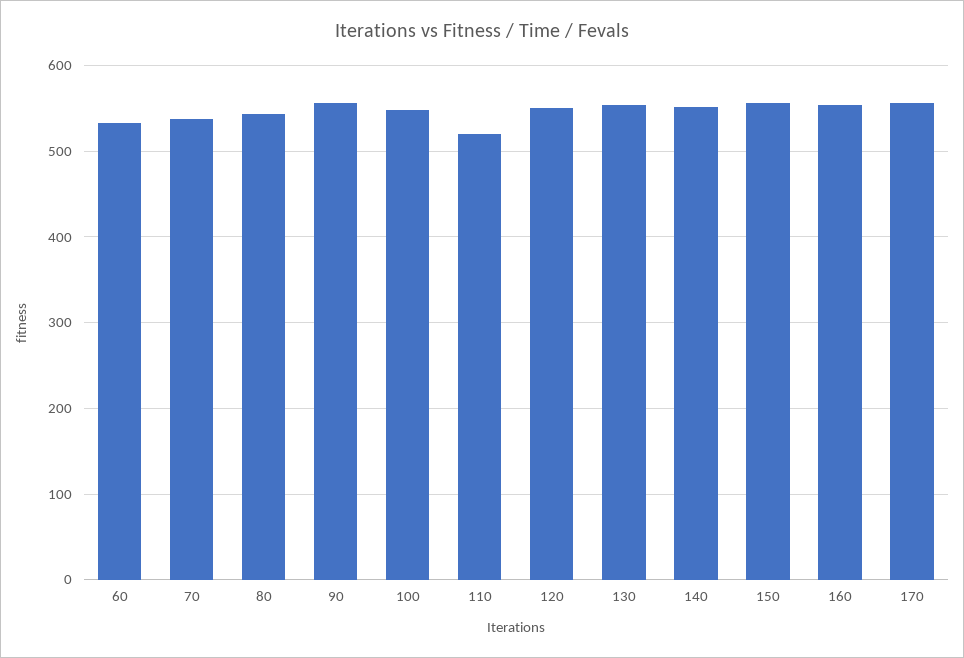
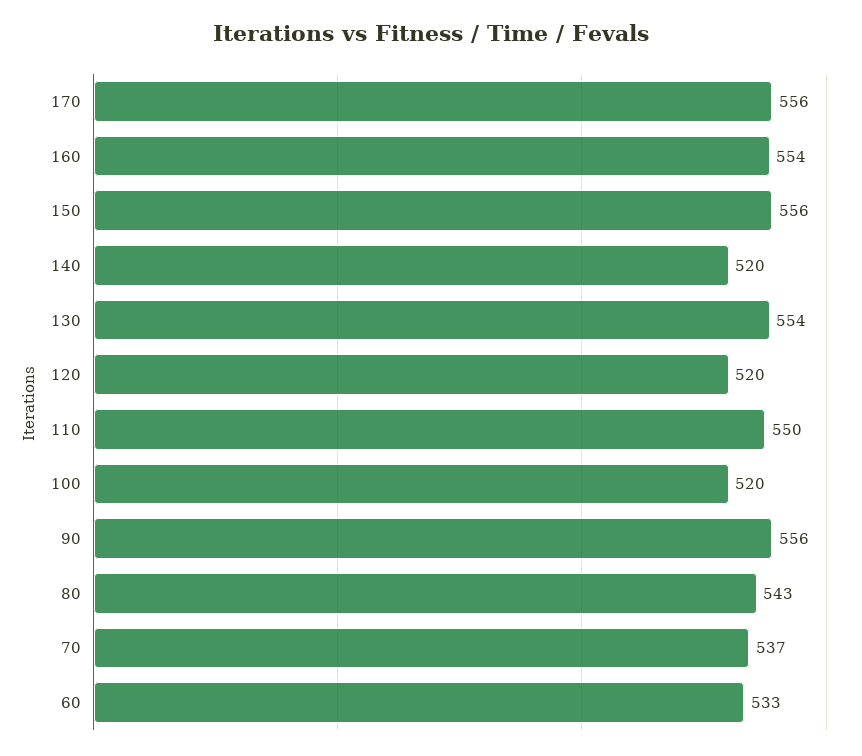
100: 550 -> 520
110: 520 -> 550
120: 550 -> 520
140: 550 -> 520

